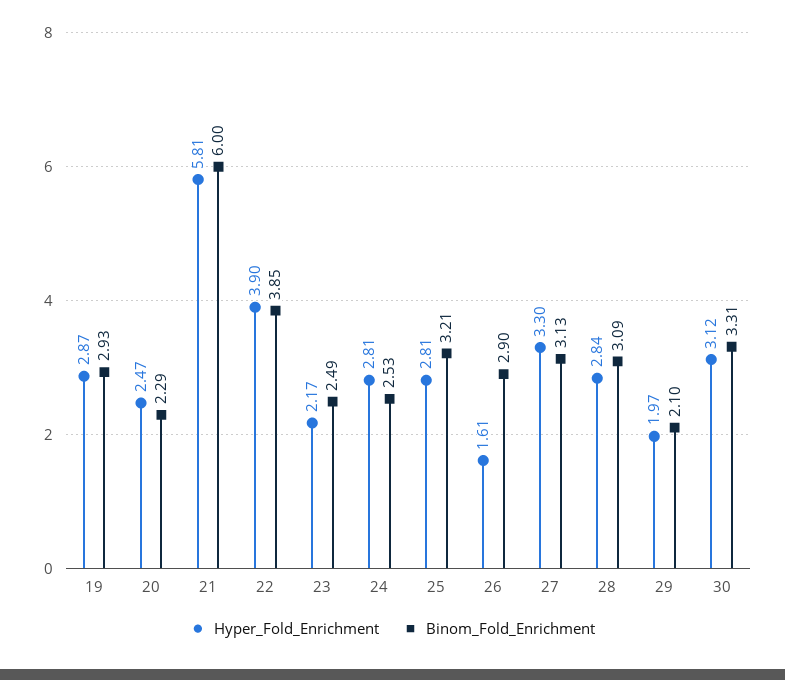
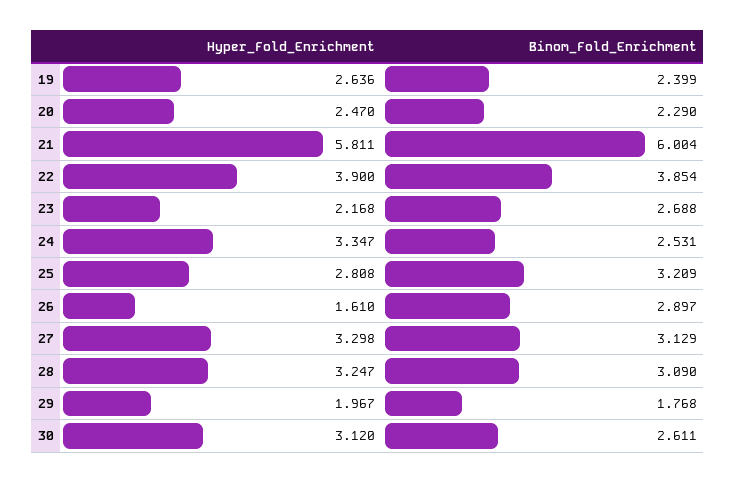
Hyper_Fold_Enrichment, 19: 2.87 -> 2.636
Binom_Fold_Enrichment, 19: 2.93 -> 2.399
Binom_Fold_Enrichment, 23: 2.49 -> 2.688
Hyper_Fold_Enrichment, 24: 2.81 -> 3.347
Hyper_Fold_Enrichment, 28: 2.84 -> 3.247
Binom_Fold_Enrichment, 29: 2.1 -> 1.768
Binom_Fold_Enrichment, 30: 3.31 -> 2.611

